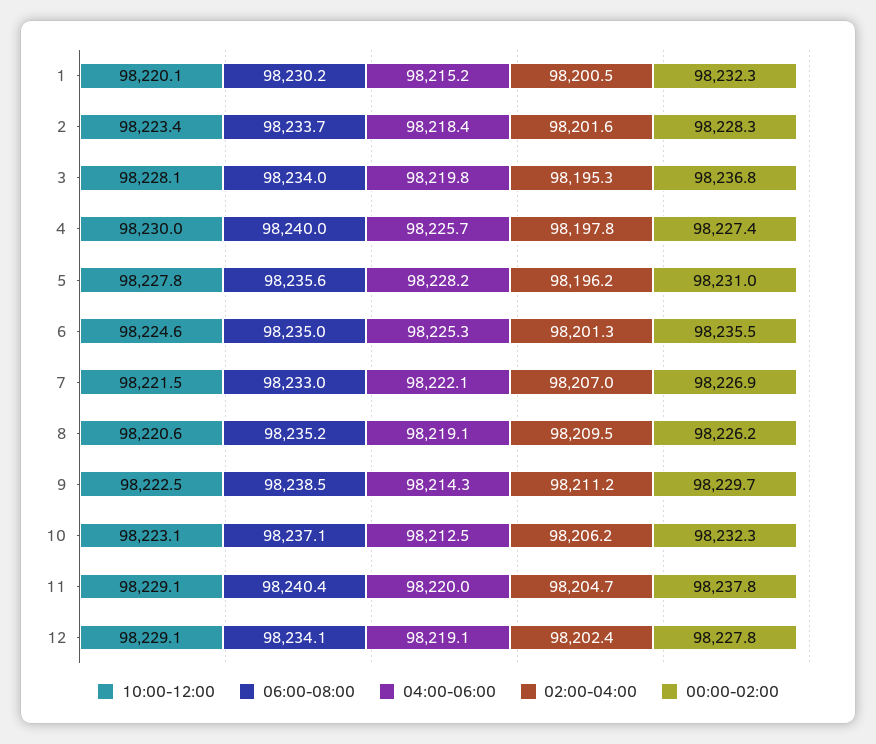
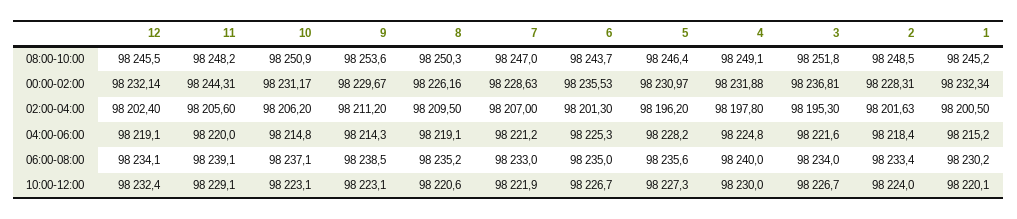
10:00-12:00, 2: 98223.4 -> 98224
06:00-08:00, 2: 98233.7 -> 98233.4
10:00-12:00, 3: 98228.1 -> 98226.7
04:00-06:00, 3: 98219.8 -> 98221.6
04:00-06:00, 4: 98225.7 -> 98224.8
00:00-02:00, 4: 98227.4 -> 98231.88
10:00-12:00, 5: 98227.8 -> 98227.3
10:00-12:00, 6: 98224.6 -> 98226.7
10:00-12:00, 7: 98221.5 -> 98221.9
04:00-06:00, 7: 98222.1 -> 98221.2
00:00-02:00, 7: 98226.9 -> 98228.63
10:00-12:00, 9: 98222.5 -> 98223.1
04:00-06:00, 10: 98212.5 -> 98214.8
00:00-02:00, 10: 98232.3 -> 98231.17
06:00-08:00, 11: 98240.4 -> 98239.1
02:00-04:00, 11: 98204.7 -> 98205.6
00:00-02:00, 11: 98237.8 -> 98244.31
10:00-12:00, 12: 98229.1 -> 98232.4
00:00-02:00, 12: 98227.8 -> 98232.14
08:00-10:00, 12: none -> 98245.5
08:00-10:00, 11: none -> 98248.2
08:00-10:00, 10: none -> 98250.9
08:00-10:00, 9: none -> 98253.6
08:00-10:00, 8: none -> 98250.3
08:00-10:00, 7: none -> 98247
08:00-10:00, 6: none -> 98243.7
08:00-10:00, 5: none -> 98246.4
08:00-10:00, 4: none -> 98249.1
08:00-10:00, 3: none -> 98251.8
08:00-10:00, 2: none -> 98248.5
08:00-10:00, 1: none -> 98245.2

